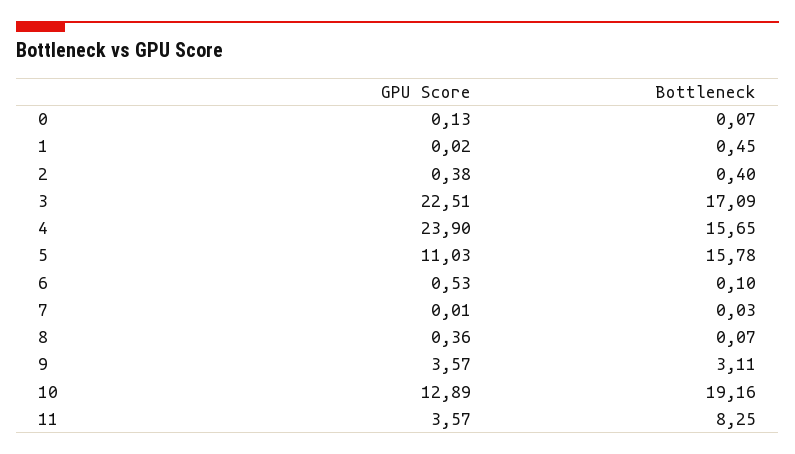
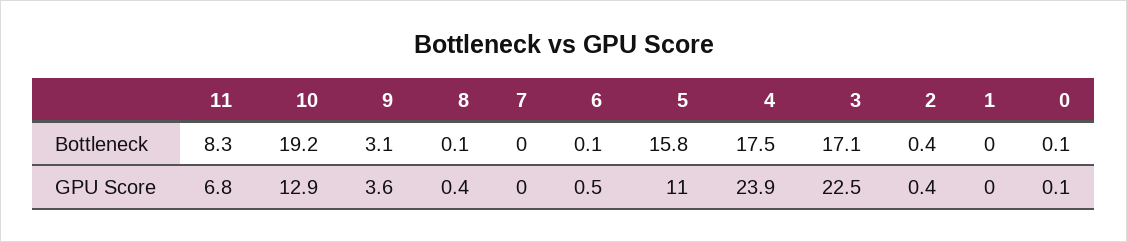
Bottleneck, 1: 0.45 -> 0
Bottleneck, 4: 15.65 -> 17.5
GPU Score, 11: 3.57 -> 6.8

